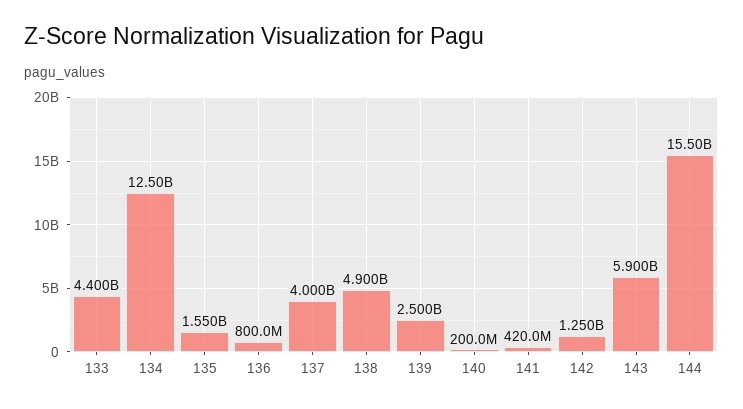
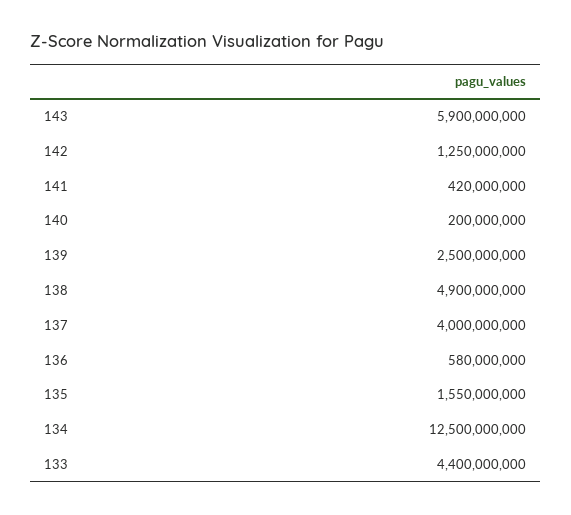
136: 800000000 -> 580000000
144: 15500000000 -> none

